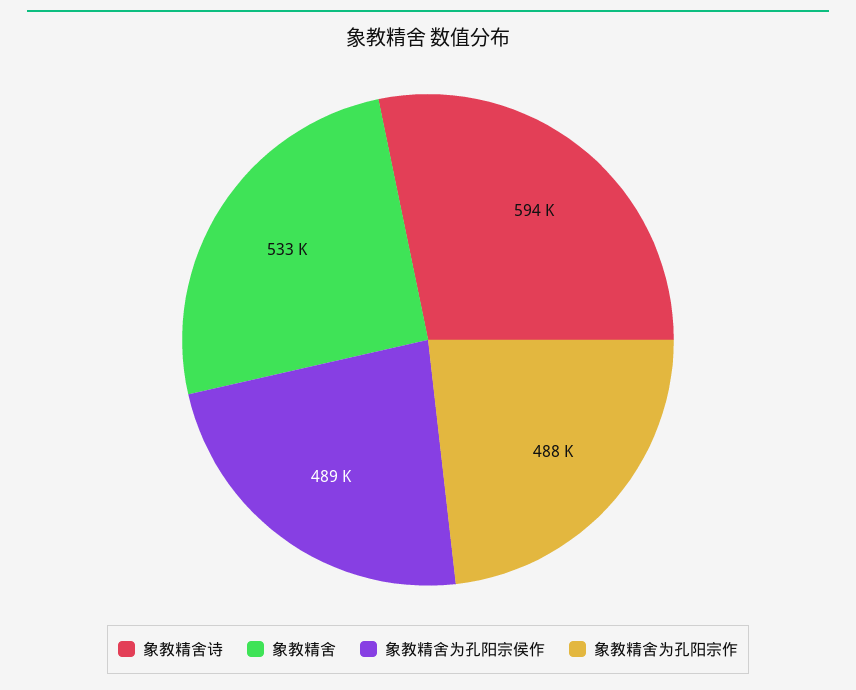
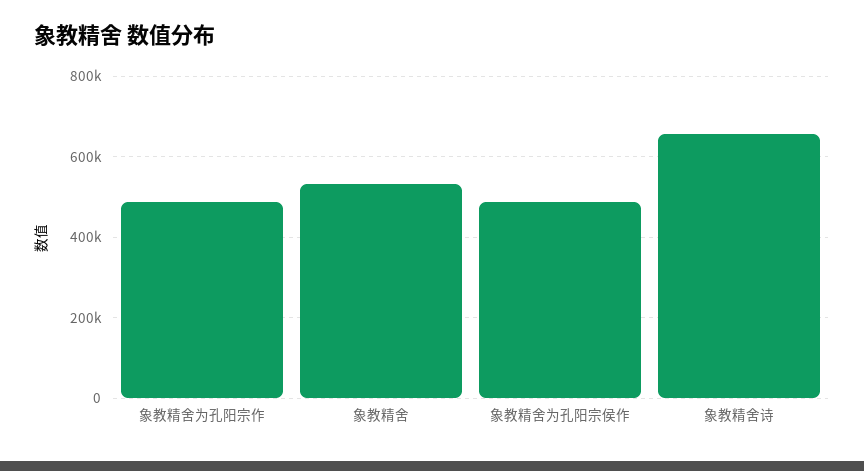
象教精舍诗: 594000 -> 660000

